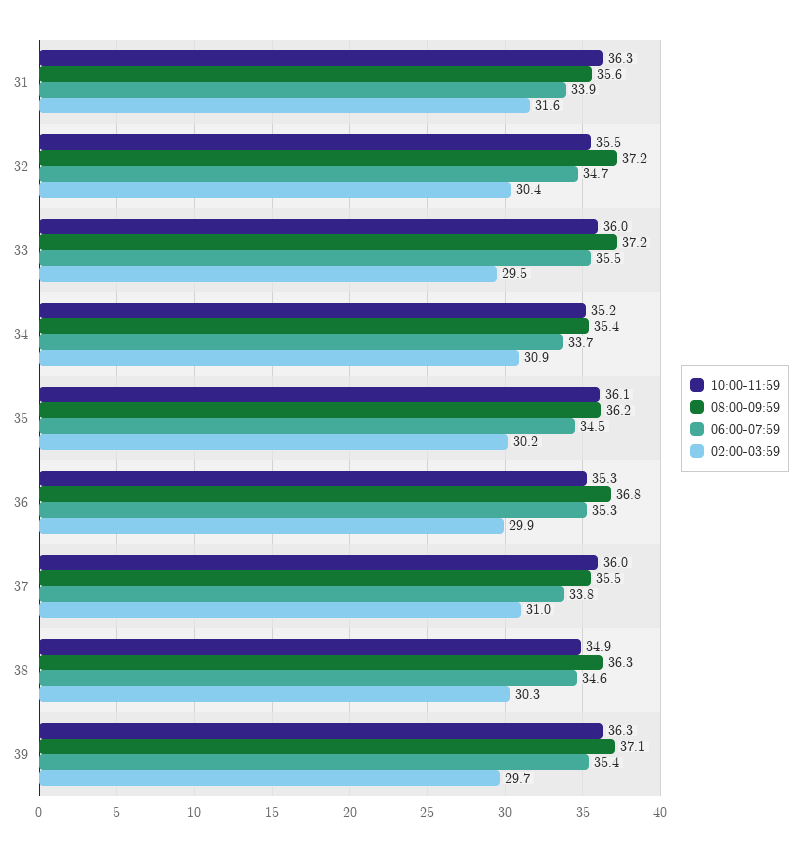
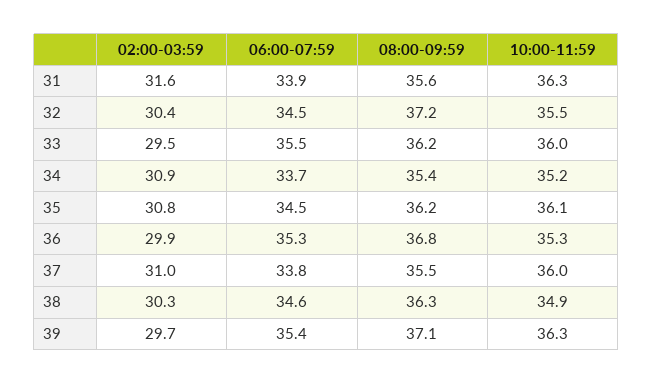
06:00-07:59, 32: 34.7 -> 34.5
08:00-09:59, 33: 37.2 -> 36.2
02:00-03:59, 35: 30.2 -> 30.8

